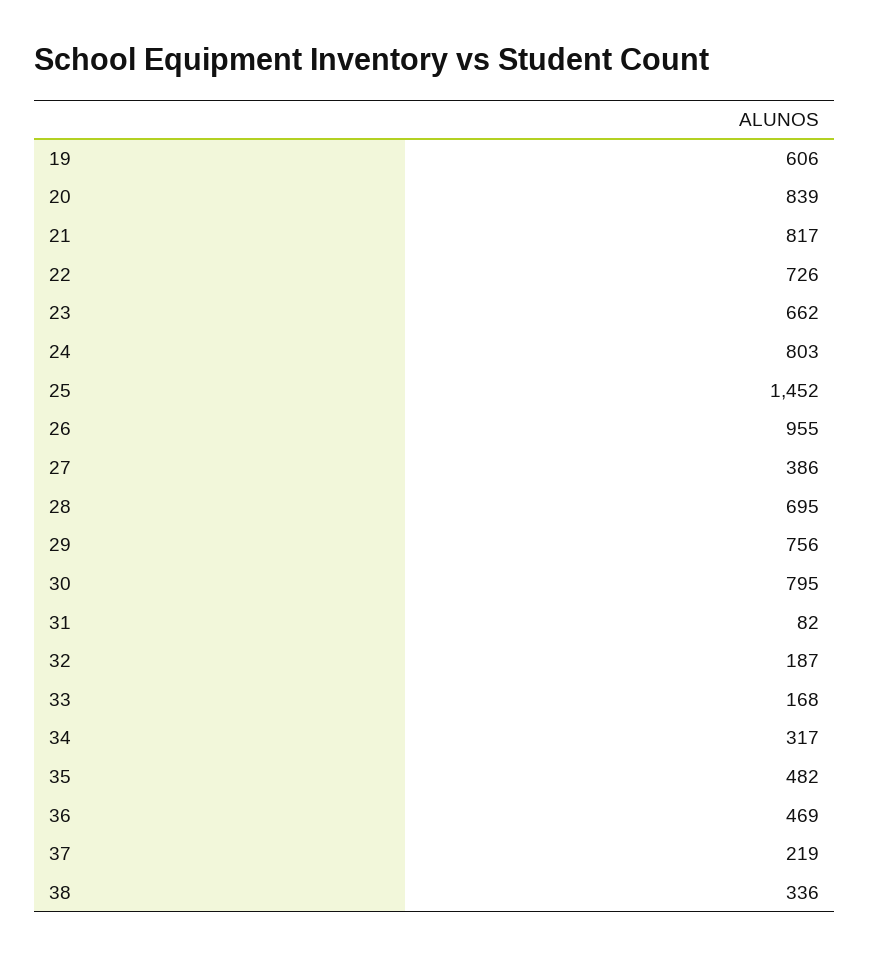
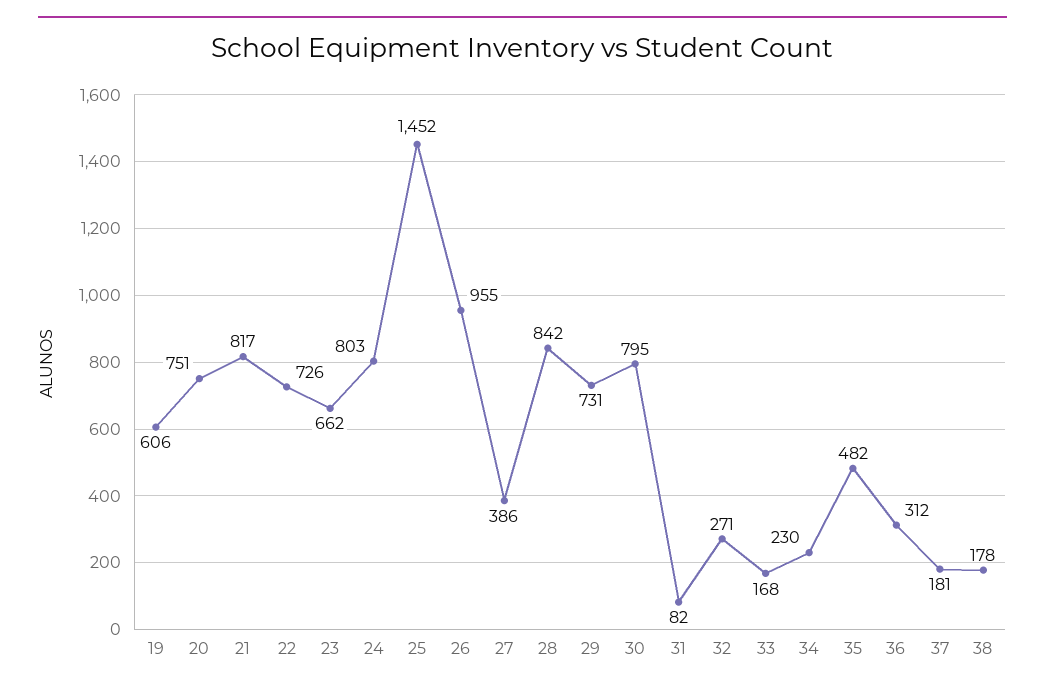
20: 839 -> 751
28: 695 -> 842
29: 756 -> 731
32: 187 -> 271
34: 317 -> 230
36: 469 -> 312
37: 219 -> 181
38: 336 -> 178

